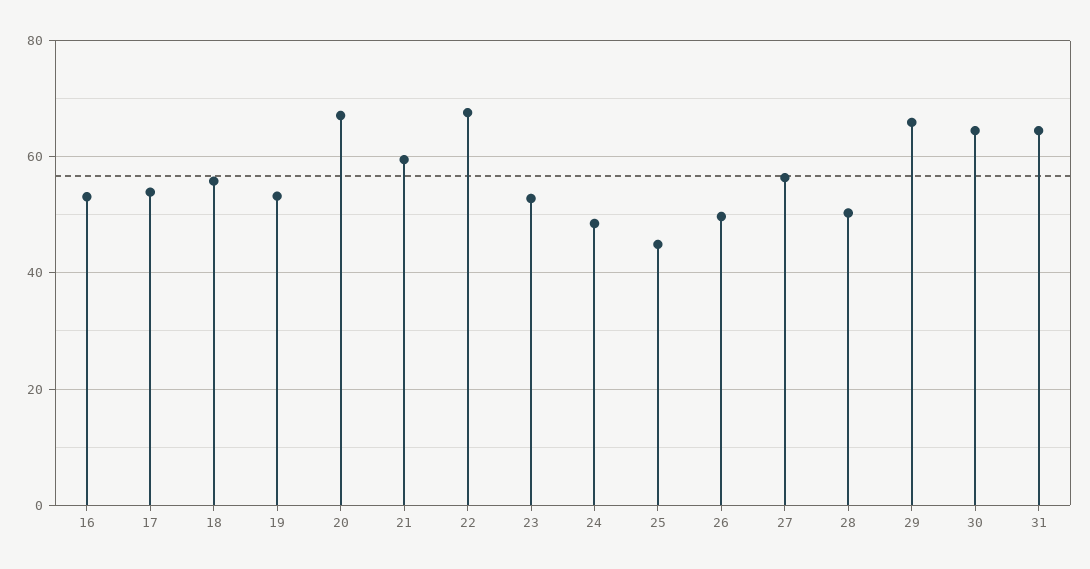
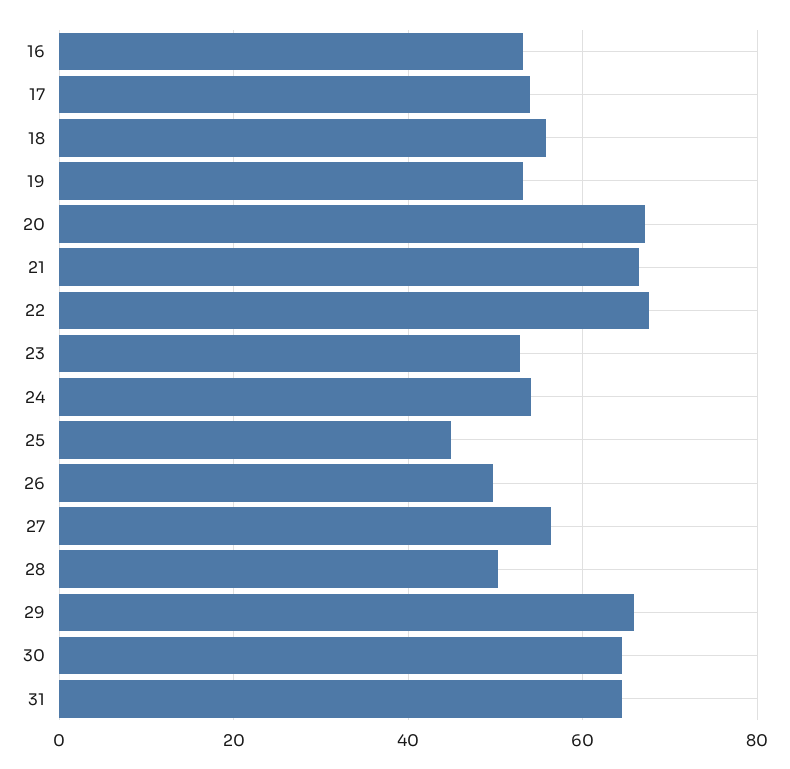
21: 60 -> 66
24: 48 -> 54

